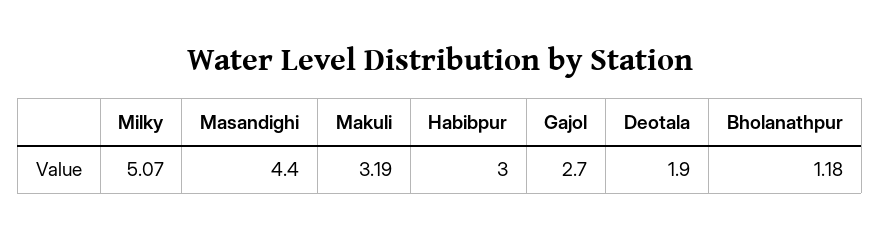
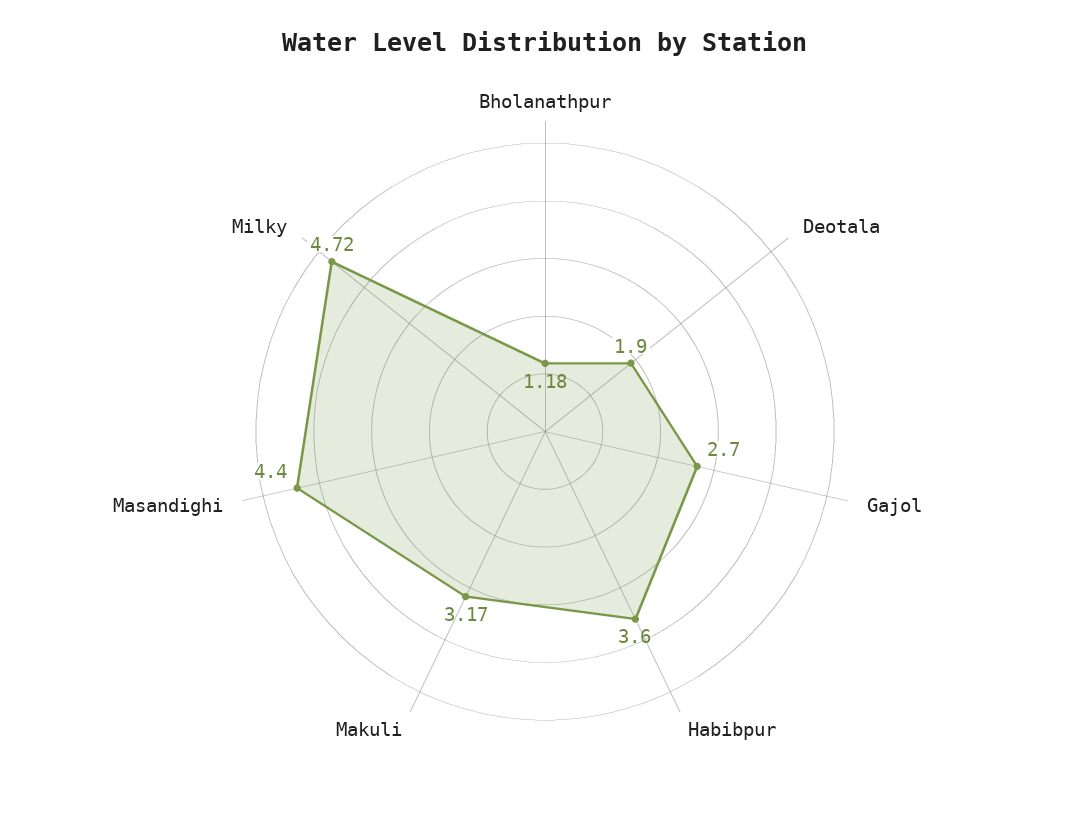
Milky: 5.07 -> 4.72
Makuli: 3.19 -> 3.17
Habibpur: 3 -> 3.6

